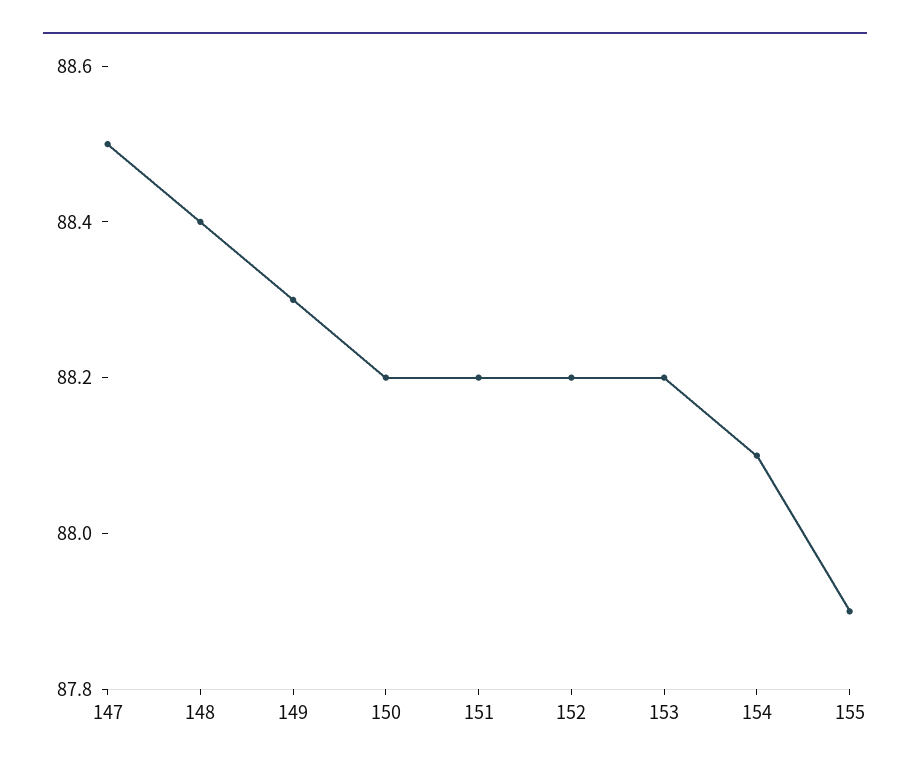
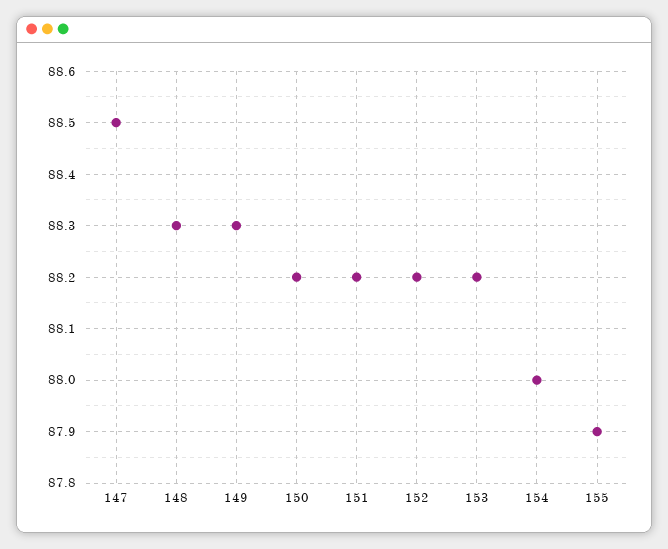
148: 88.4 -> 88.3
154: 88.1 -> 88

